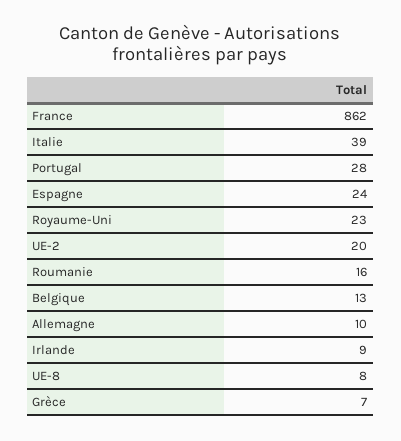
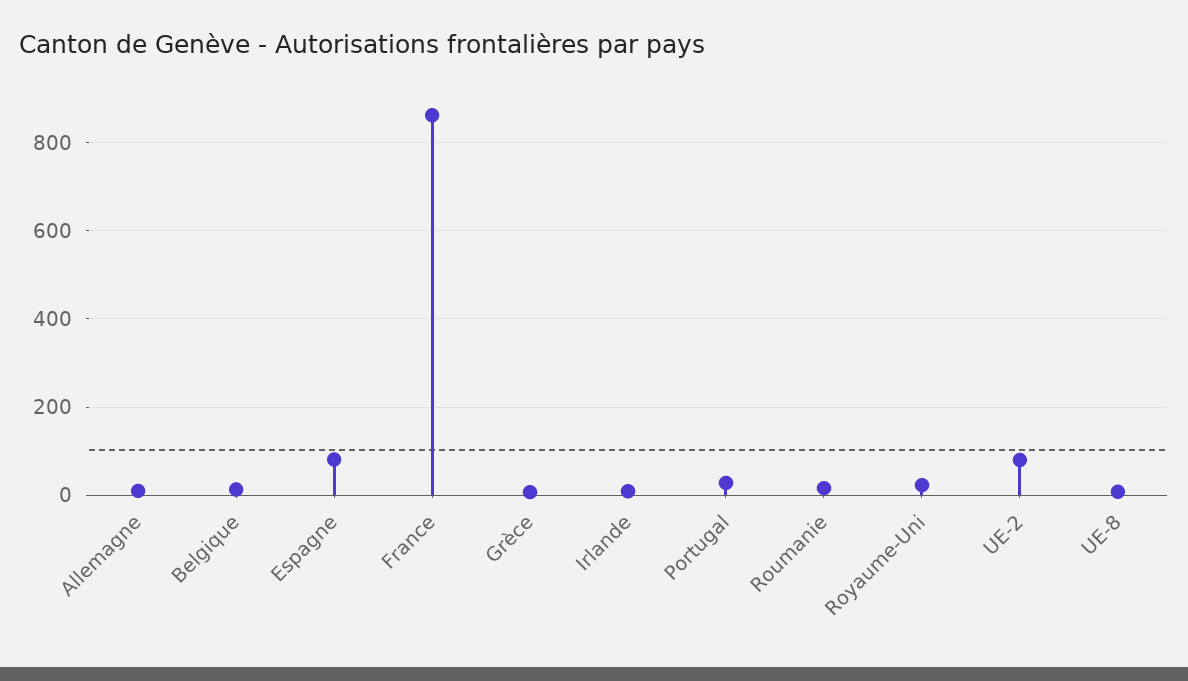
Italie: 39 -> none
Espagne: 24 -> 80
UE-2: 20 -> 80

